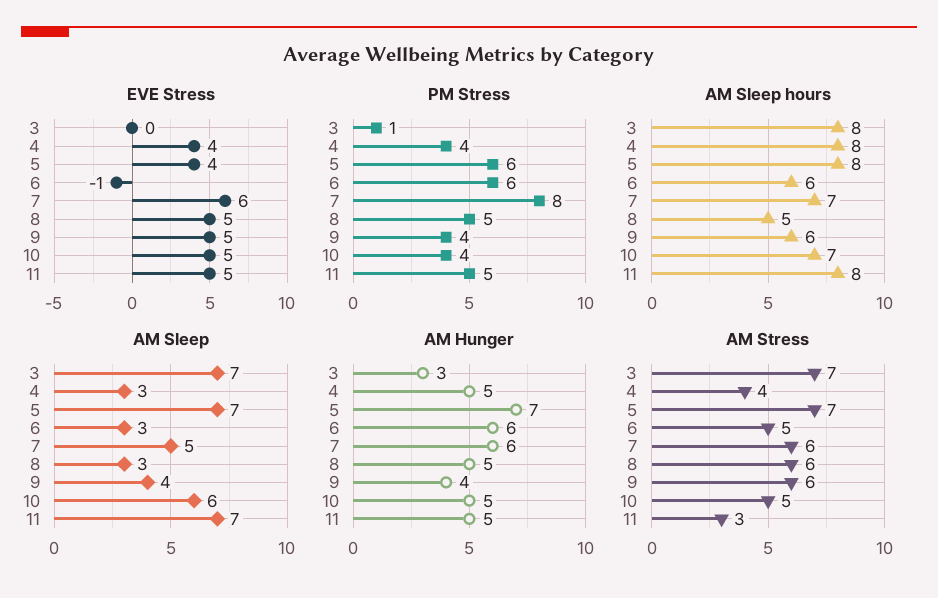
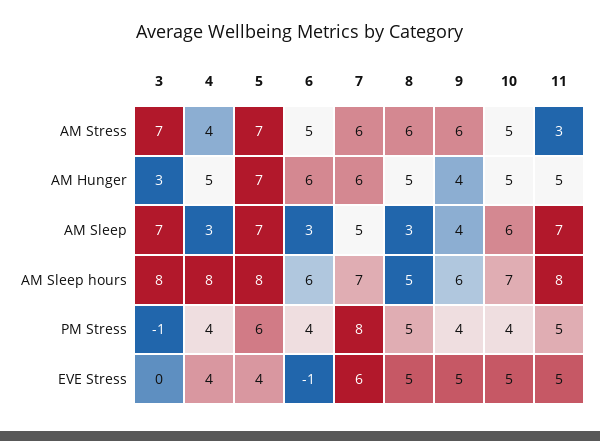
PM Stress, 3: 1 -> -1
PM Stress, 6: 6 -> 4

